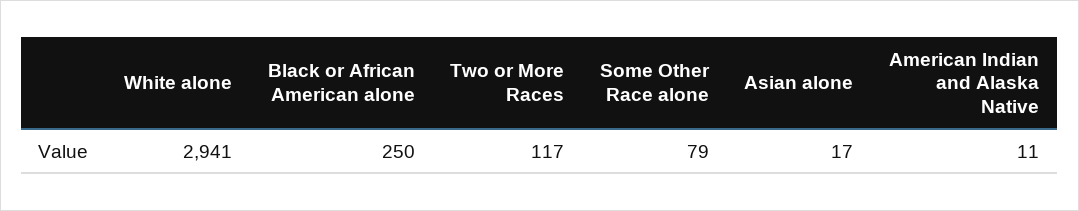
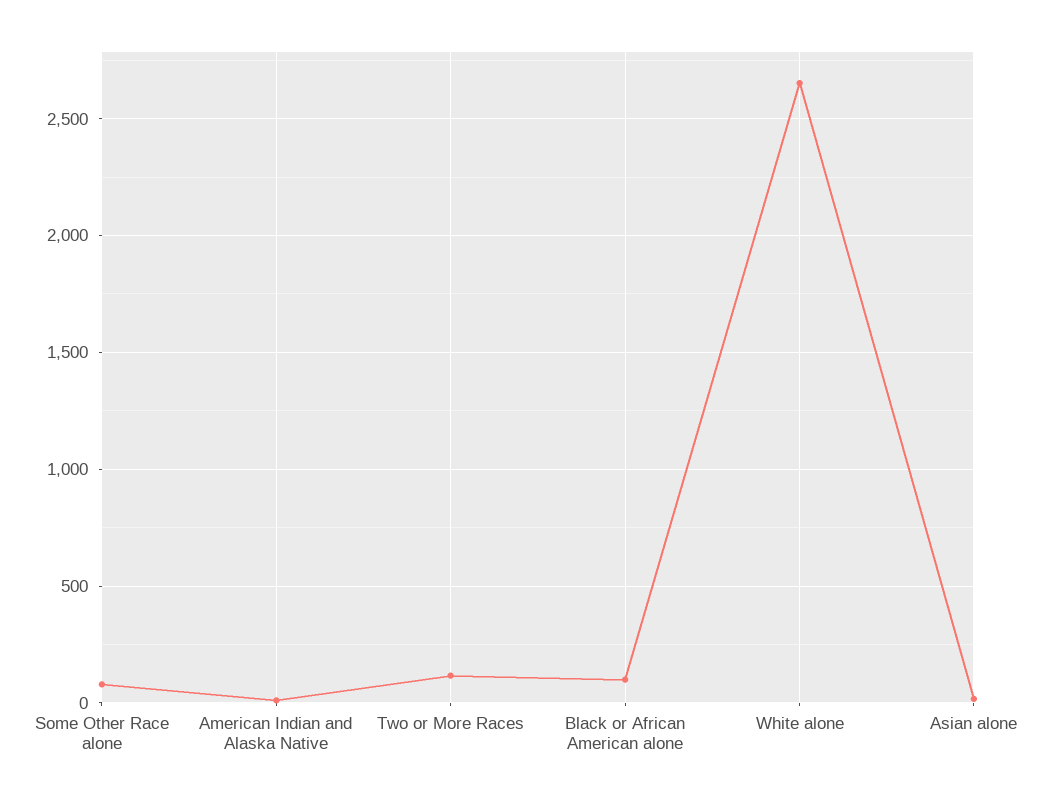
White alone: 2941 -> 2650
Black or African American alone: 250 -> 100

